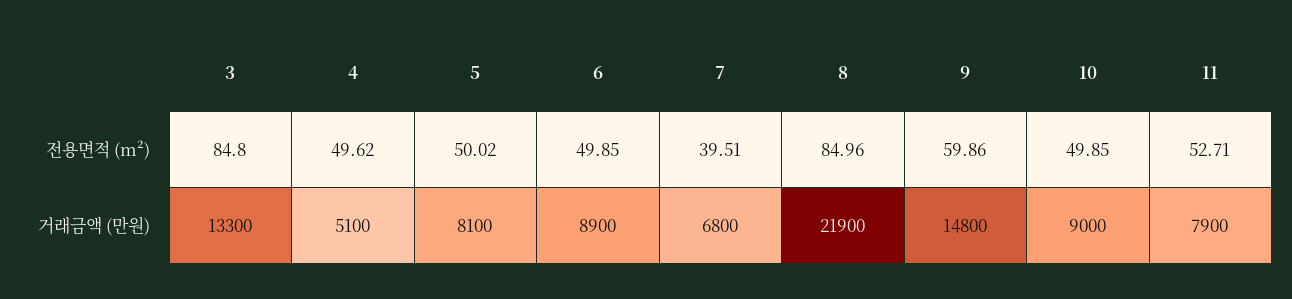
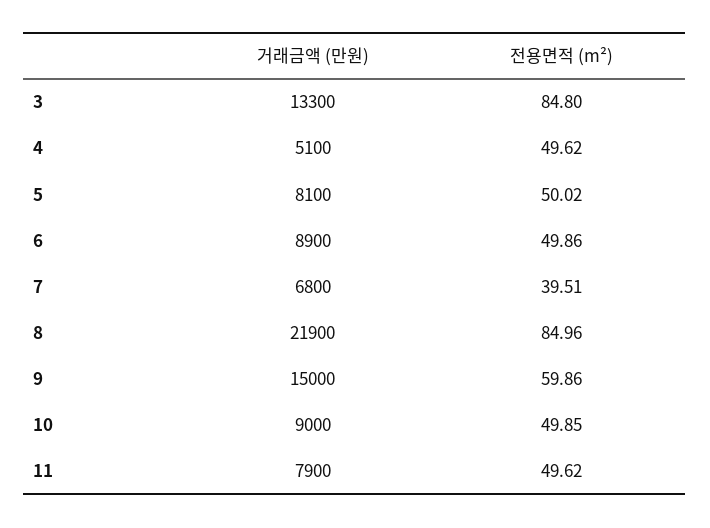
6, 전용면적 (m²): 49.85 -> 49.86
11, 전용면적 (m²): 52.71 -> 49.62
9, 거래금액 (만원): 14800 -> 15000

